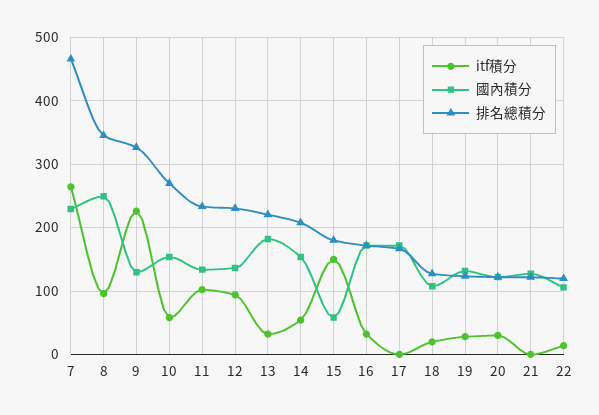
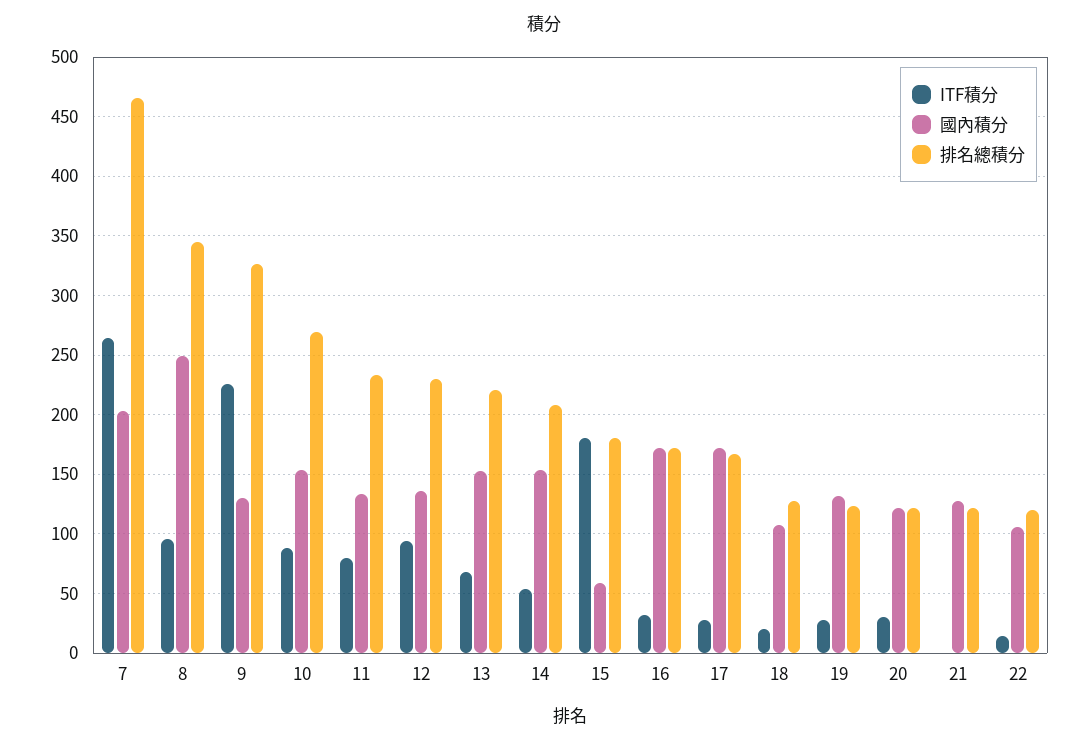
國內積分, 7: 230 -> 200
itf積分, 10: 60 -> 90
itf積分, 11: 100 -> 80
itf積分, 13: 30 -> 70
國內積分, 13: 180 -> 150
itf積分, 15: 150 -> 180
itf積分, 17: 0 -> 30

